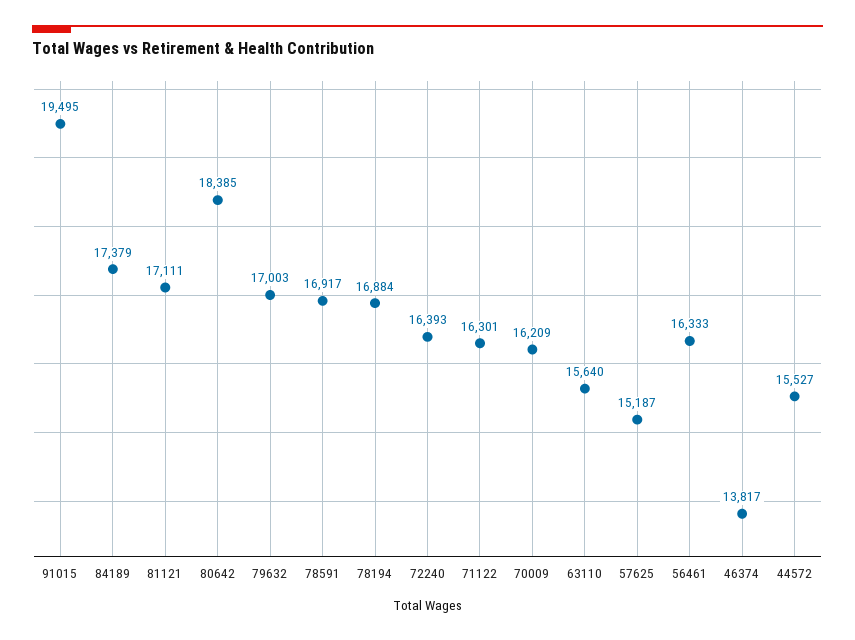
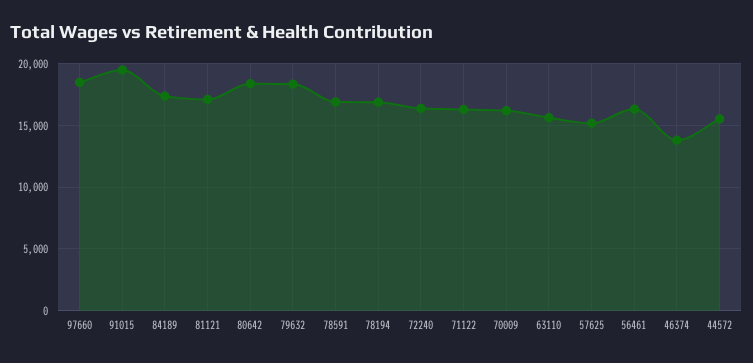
79632: 17003 -> 18500
97660: none -> 18500

